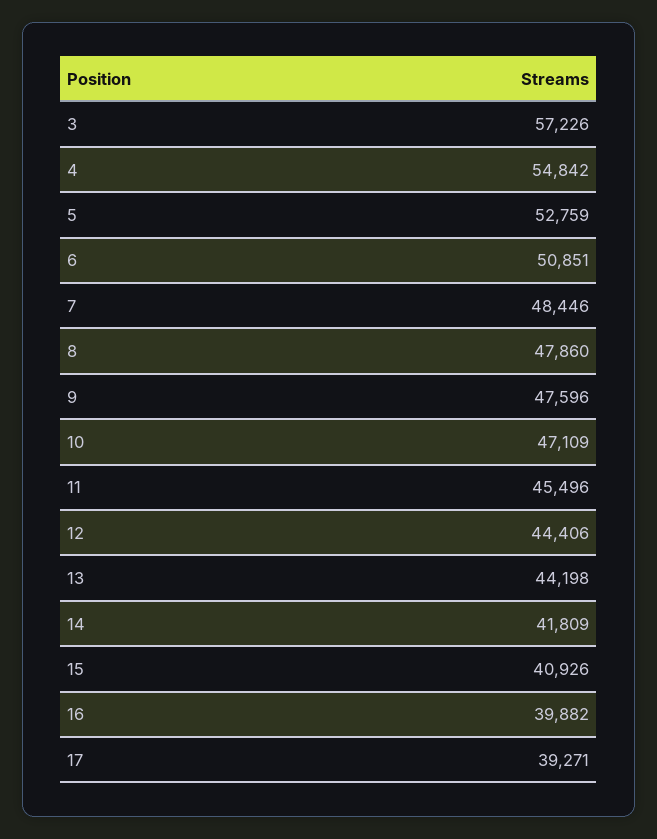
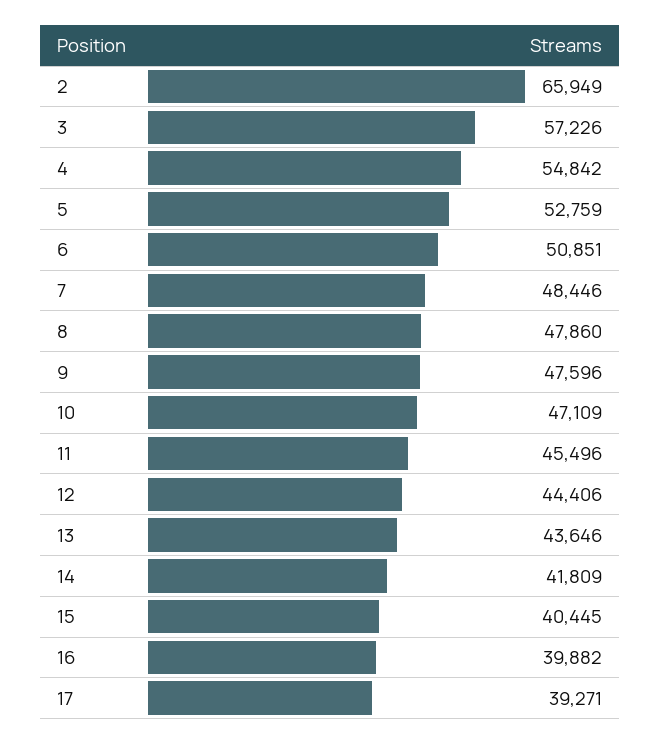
13: 44198 -> 43646
15: 40926 -> 40445
2: none -> 65949

